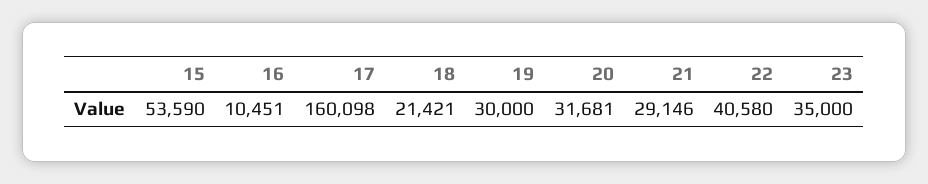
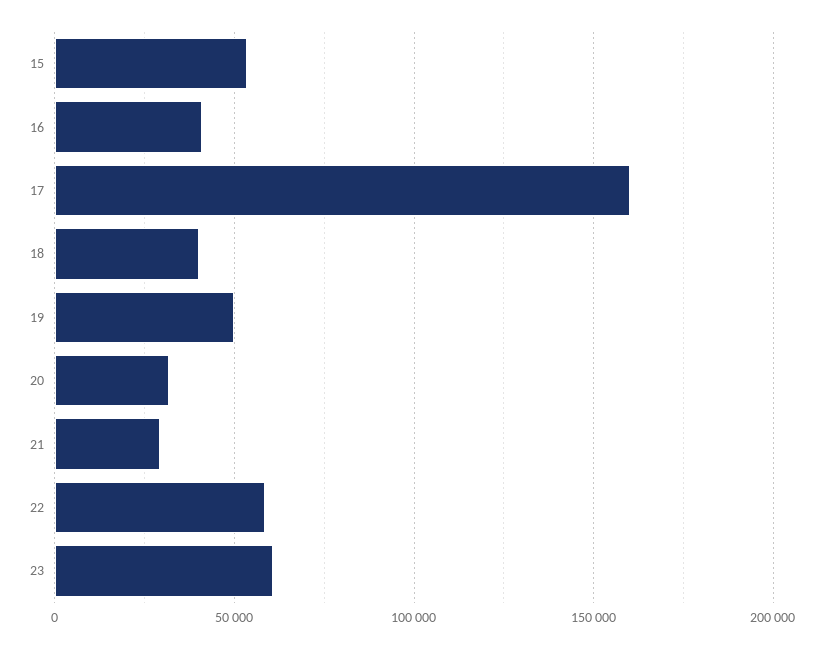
16: 10451 -> 40000
18: 21421 -> 40000
19: 30000 -> 50000
22: 40580 -> 60000
23: 35000 -> 60000

